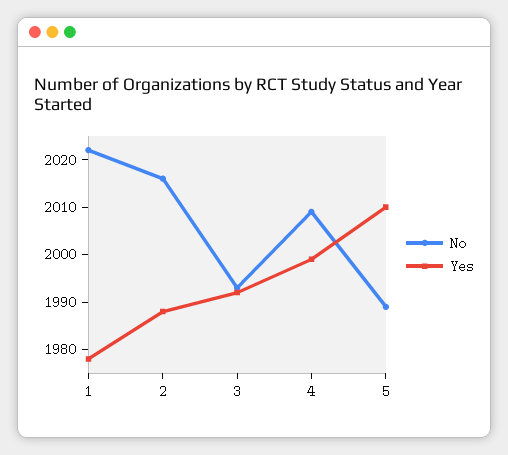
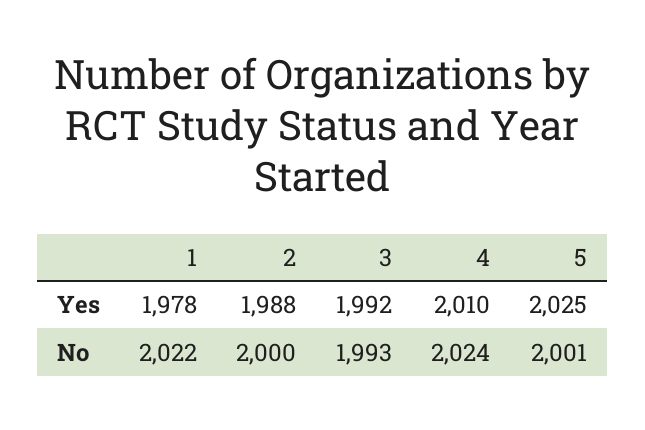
No, 2: 2015 -> 2000
No, 4: 2010 -> 2024
Yes, 4: 2000 -> 2010
No, 5: 1990 -> 2001
Yes, 5: 2010 -> 2025

